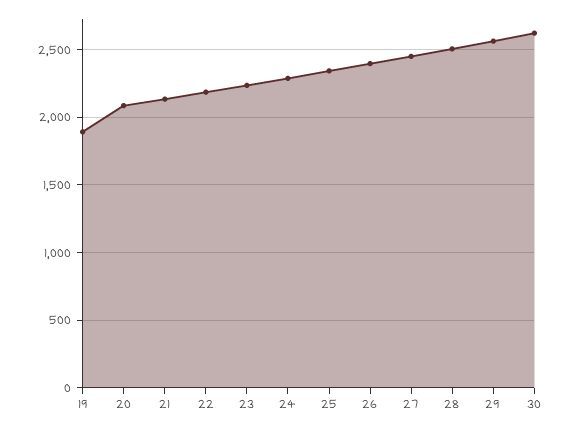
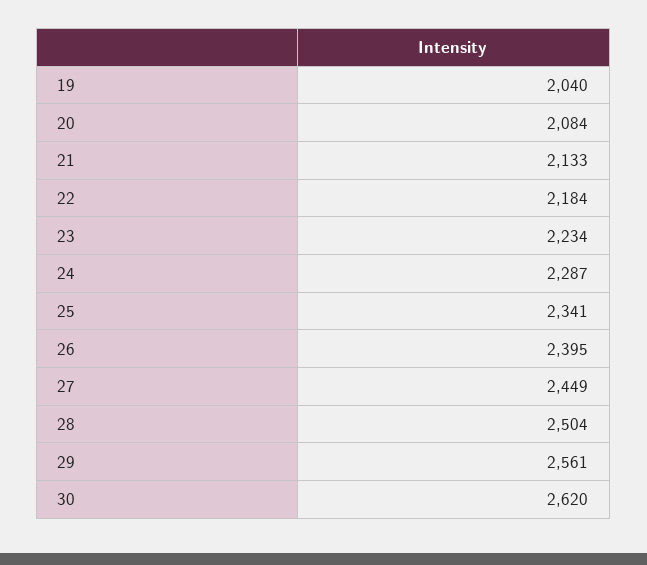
19: 1900 -> 2040

